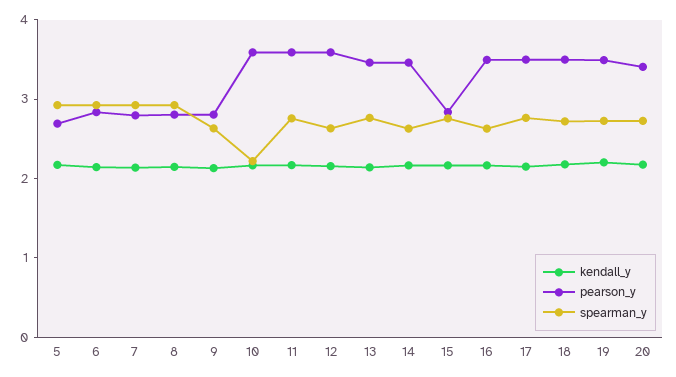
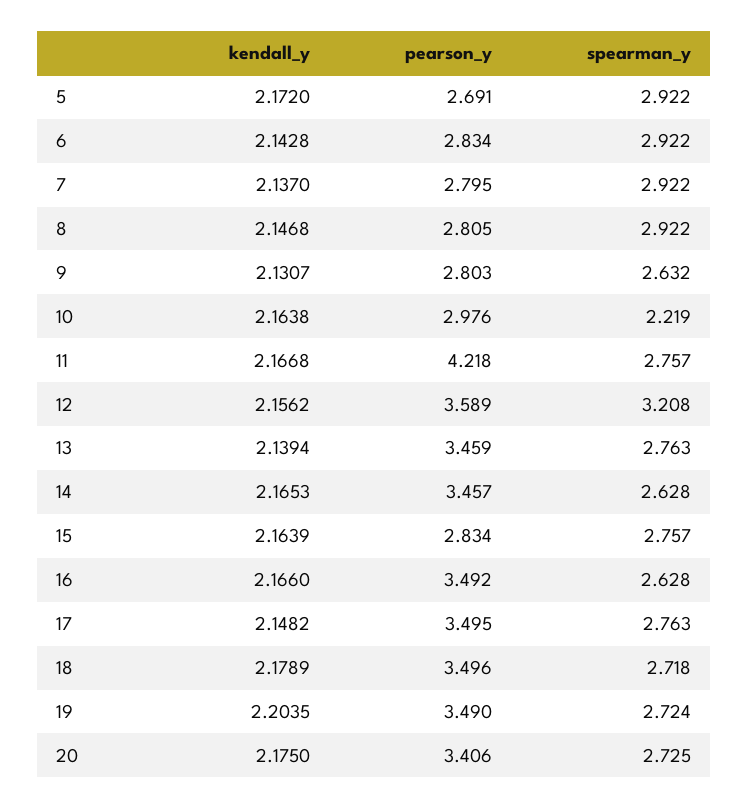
pearson_y, 10: 3.6 -> 2.976
pearson_y, 11: 3.6 -> 4.218
spearman_y, 12: 2.6 -> 3.208

